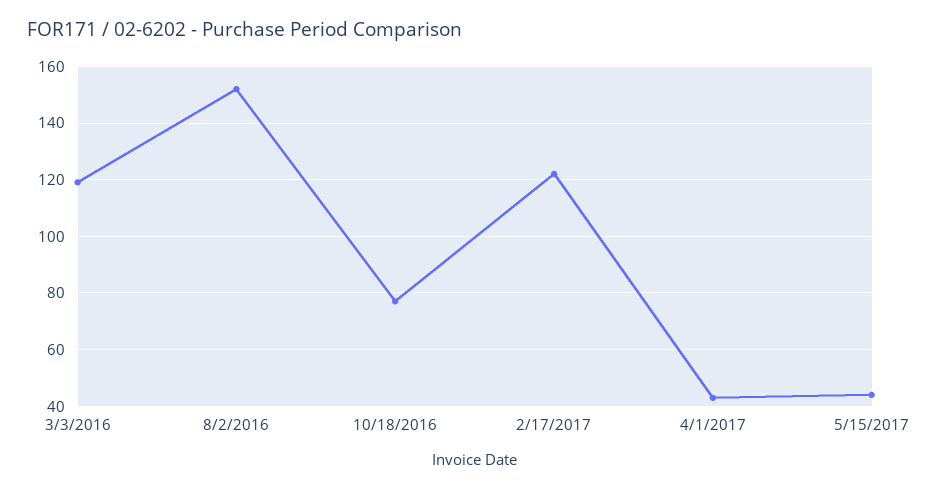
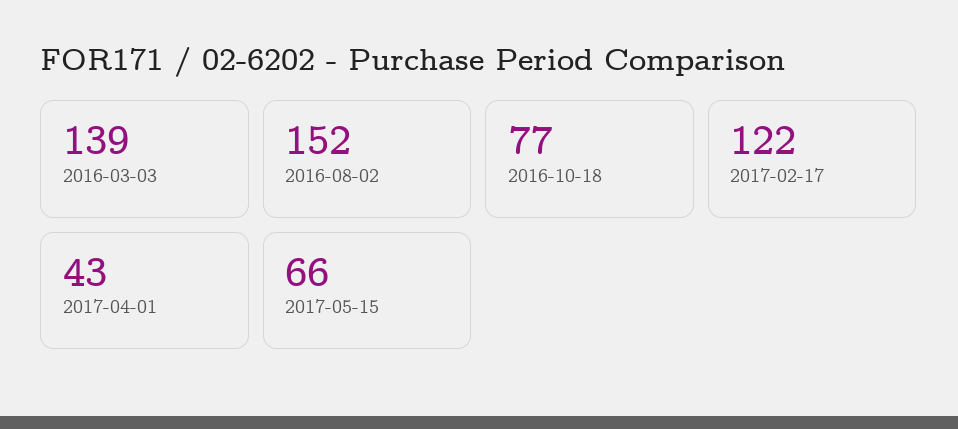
3/3/2016: 120 -> 139
5/15/2017: 45 -> 66

